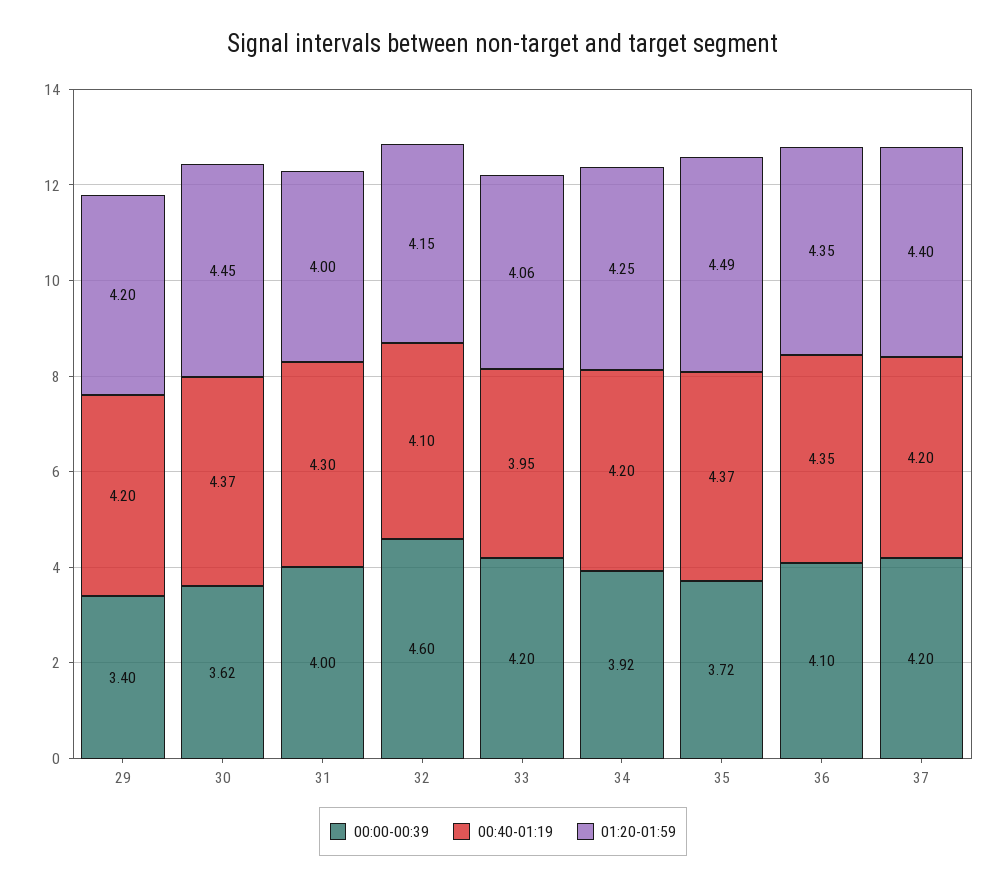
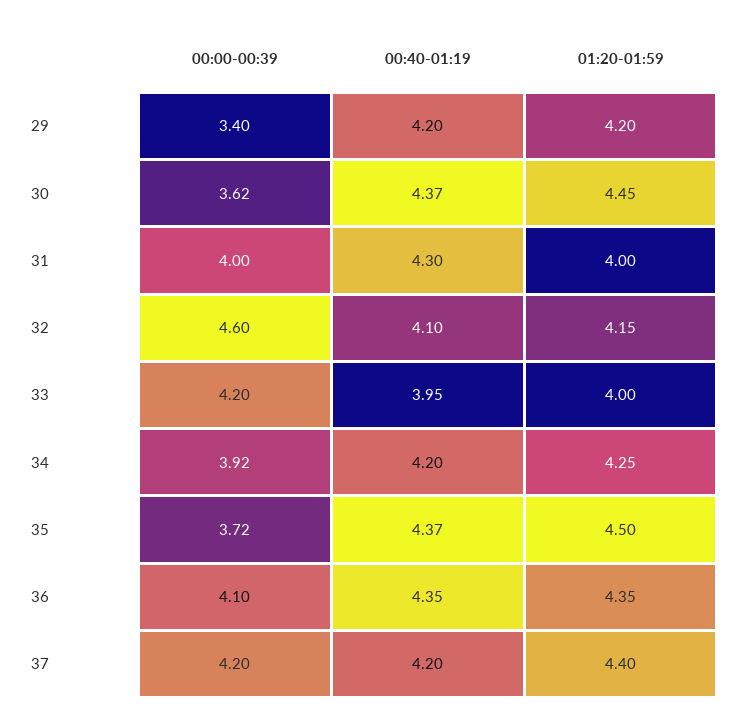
01:20-01:59, 33: 4.06 -> 4
01:20-01:59, 35: 4.49 -> 4.5

